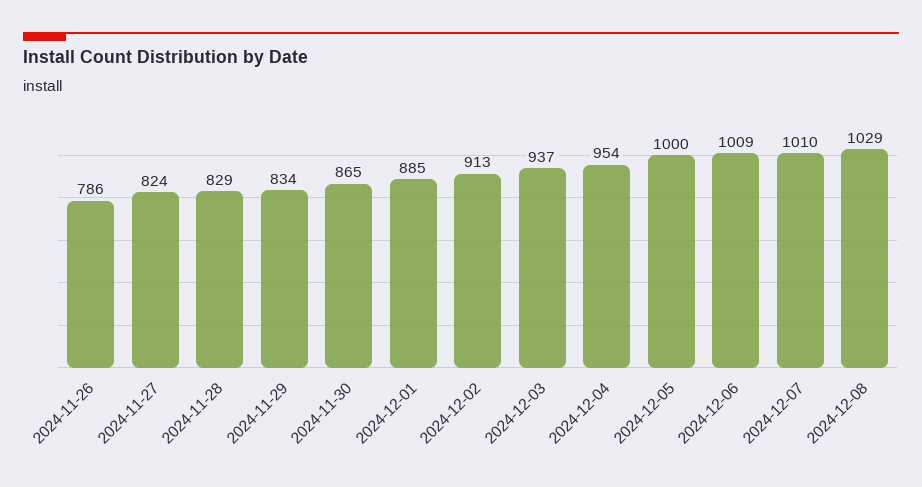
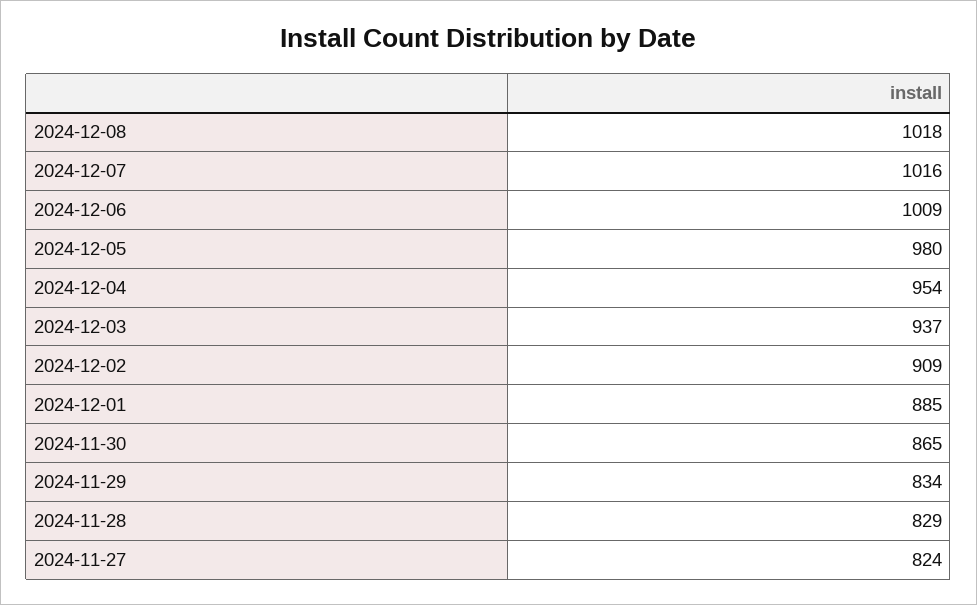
2024-11-26: 786 -> none
2024-12-02: 913 -> 909
2024-12-05: 1000 -> 980
2024-12-07: 1010 -> 1016
2024-12-08: 1029 -> 1018

